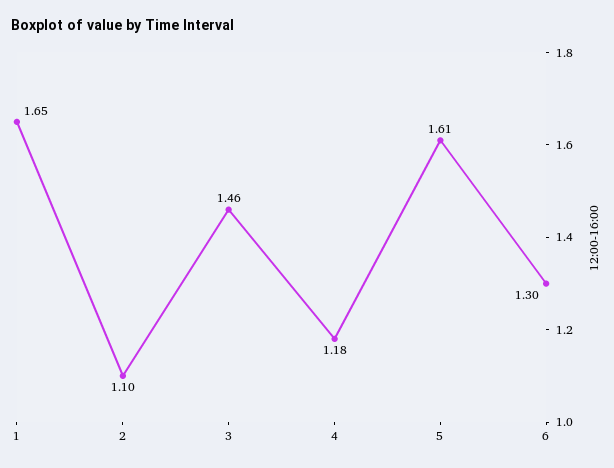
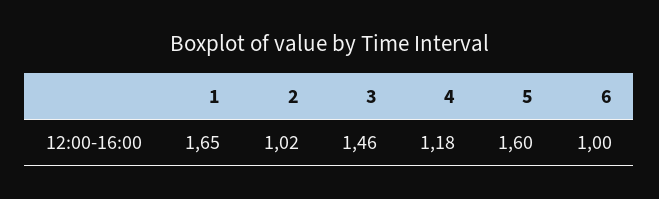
2: 1.1 -> 1.02
5: 1.61 -> 1.6
6: 1.3 -> 1

